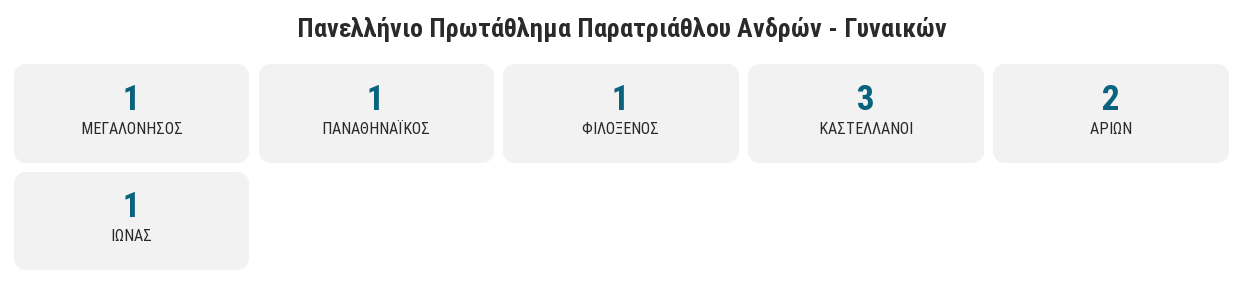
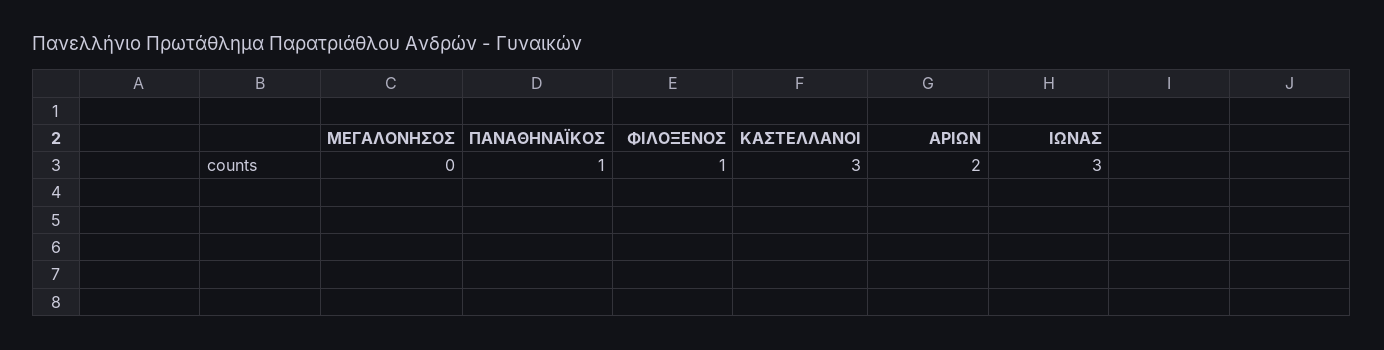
ΜΕΓΑΛΟΝΗΣΟΣ: 1 -> 0
ΙΩΝΑΣ: 1 -> 3

